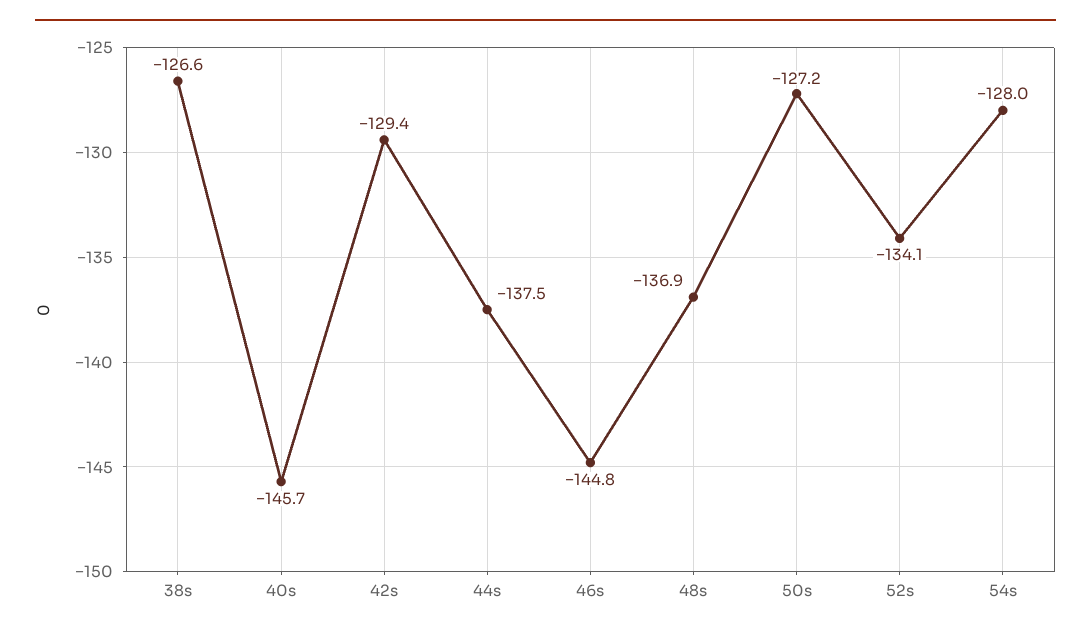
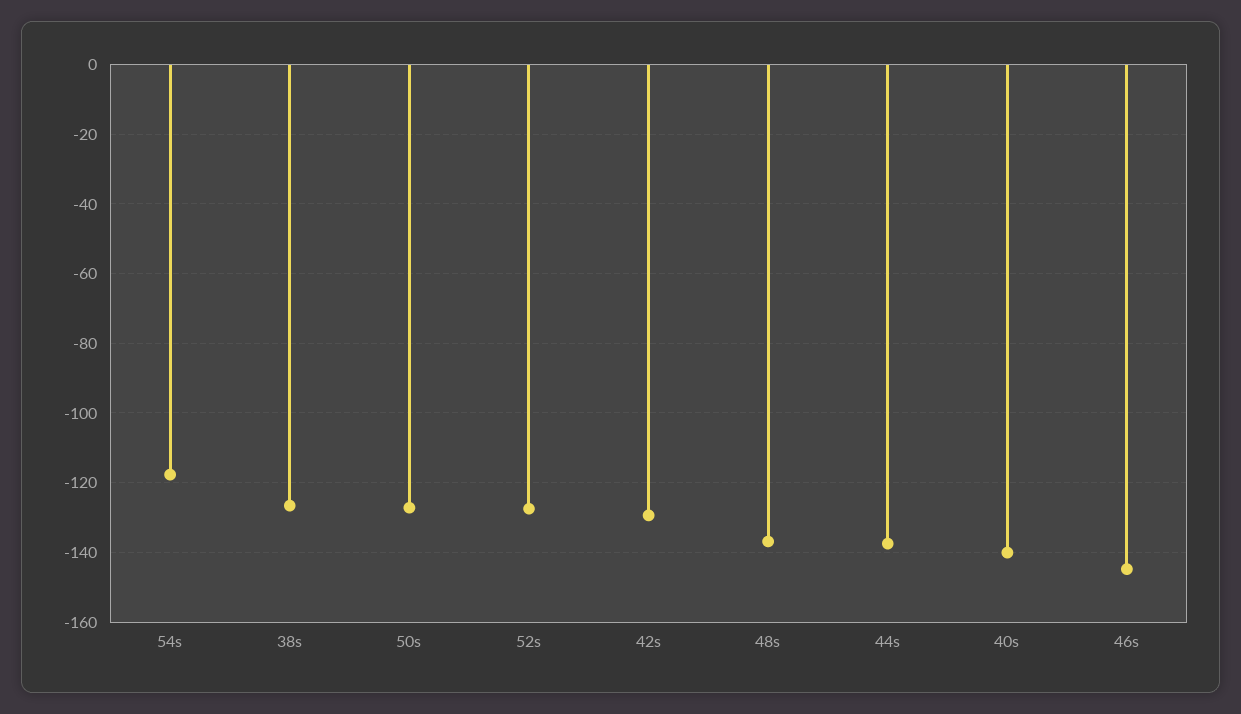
40s: -145.7 -> -140
52s: -134.1 -> -128
54s: -128 -> -118

